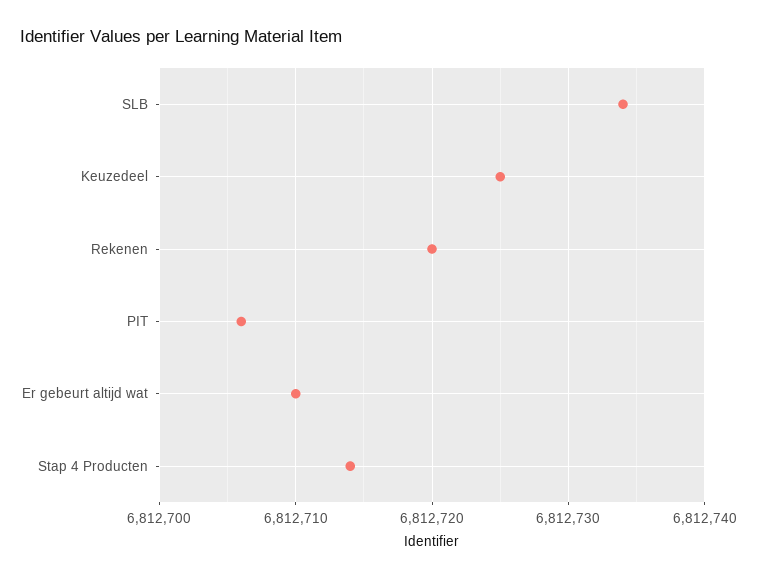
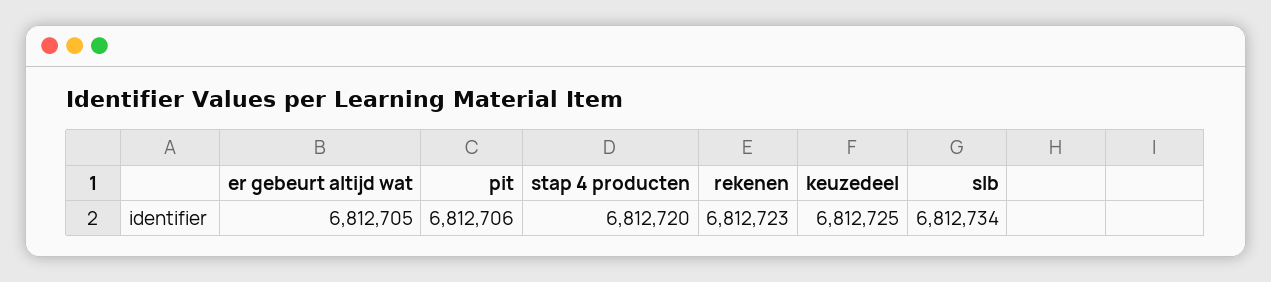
Rekenen: 6812720 -> 6812723
Er gebeurt altijd wat: 6812710 -> 6812705
Stap 4 Producten: 6812714 -> 6812720

